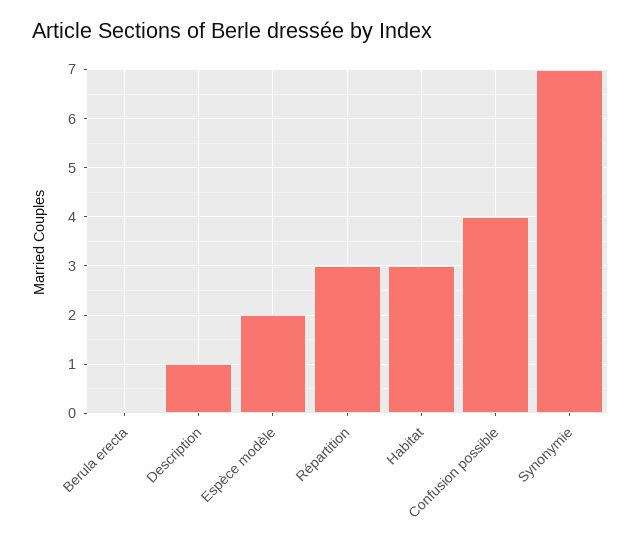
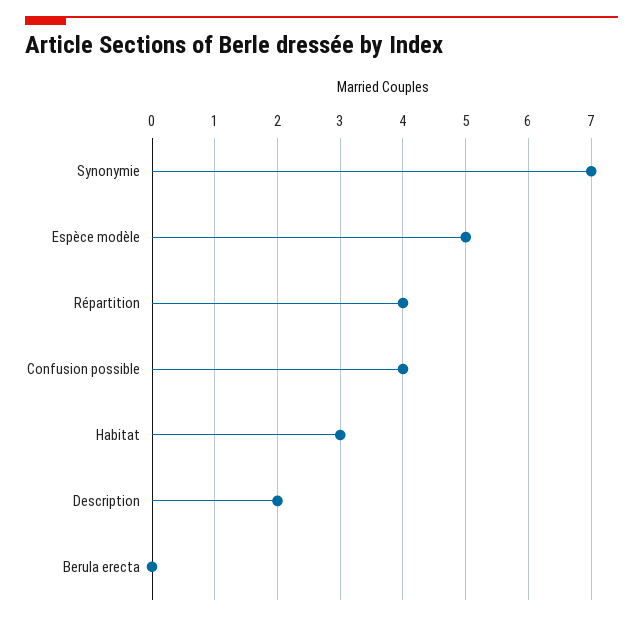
Description: 1 -> 2
Espèce modèle: 2 -> 5
Répartition: 3 -> 4

